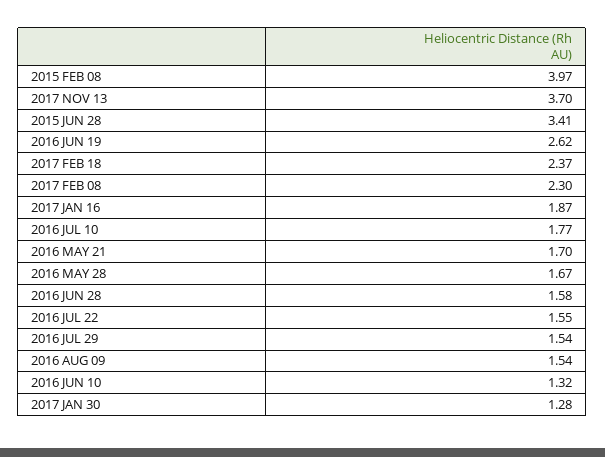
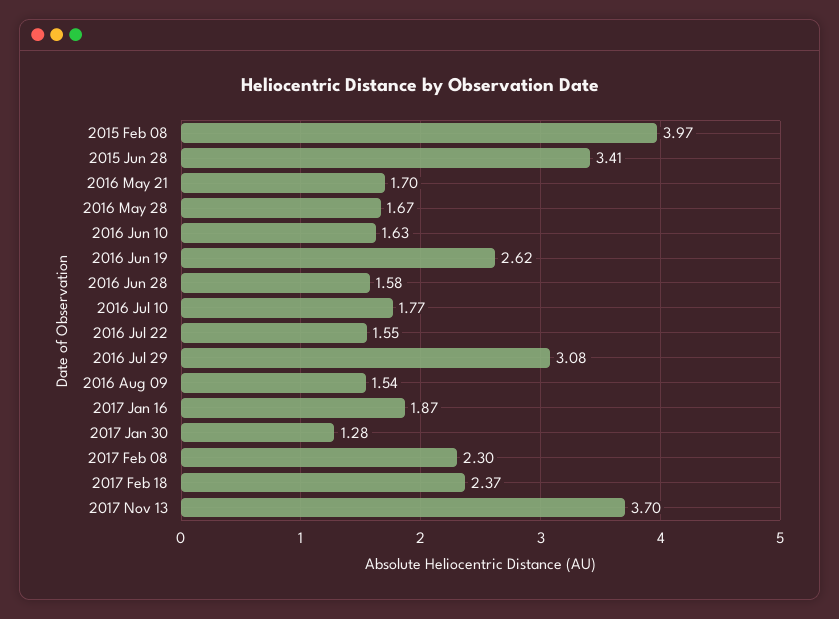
2016 JUL 29: 1.54 -> 3.08
2016 JUN 10: 1.32 -> 1.63

